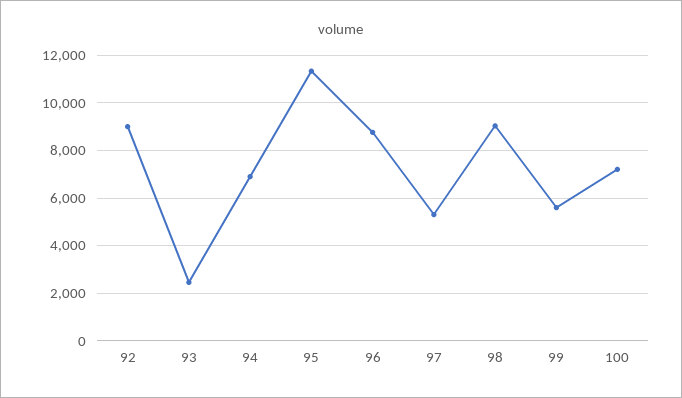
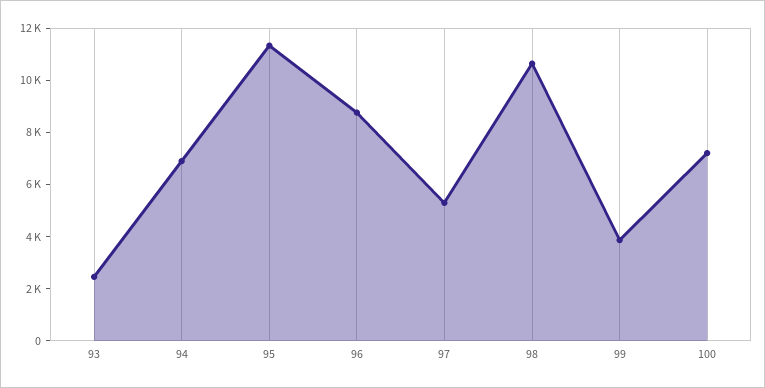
92: 9000 -> none
98: 9000 -> 10500
99: 5500 -> 4000

